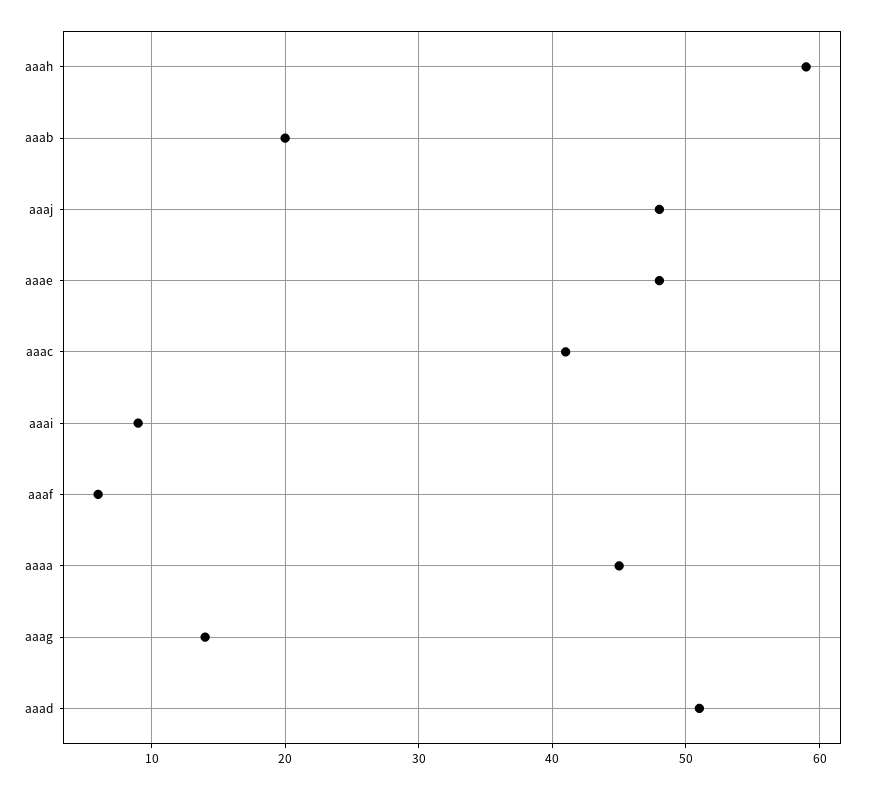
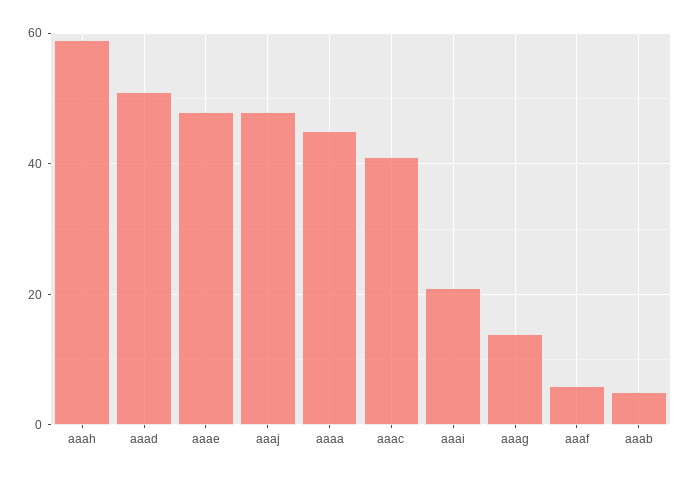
aaab: 20 -> 5
aaai: 9 -> 20

